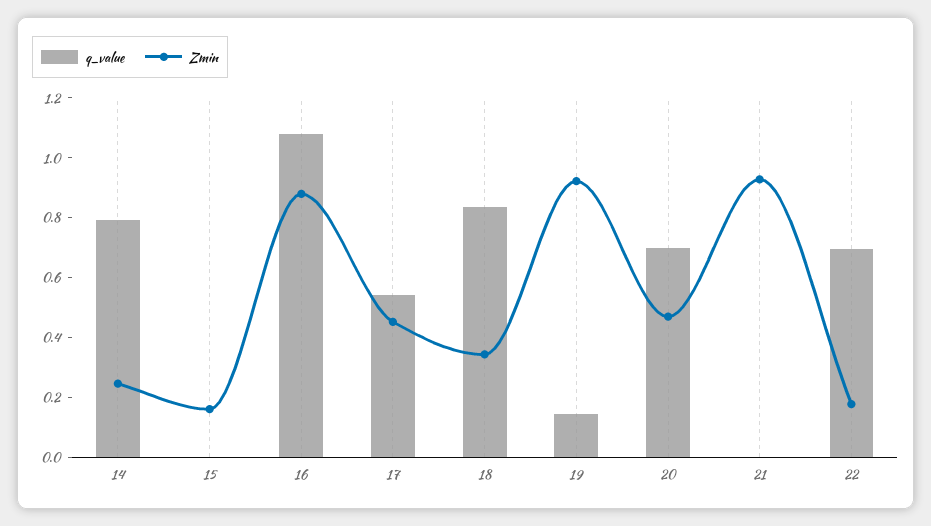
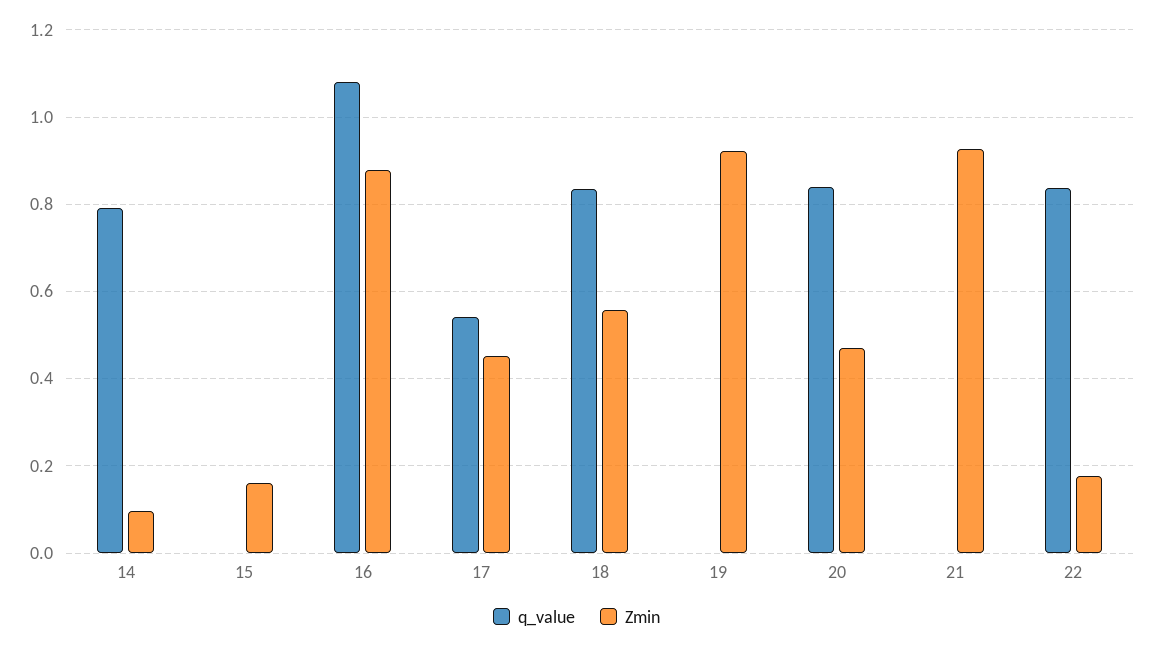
Zmin, 14: 0.25 -> 0.1
Zmin, 18: 0.35 -> 0.56
q_value, 19: 0.15 -> 0
q_value, 20: 0.7 -> 0.84
q_value, 22: 0.7 -> 0.84

